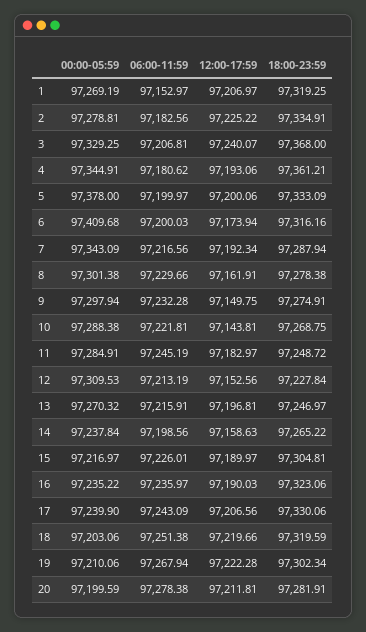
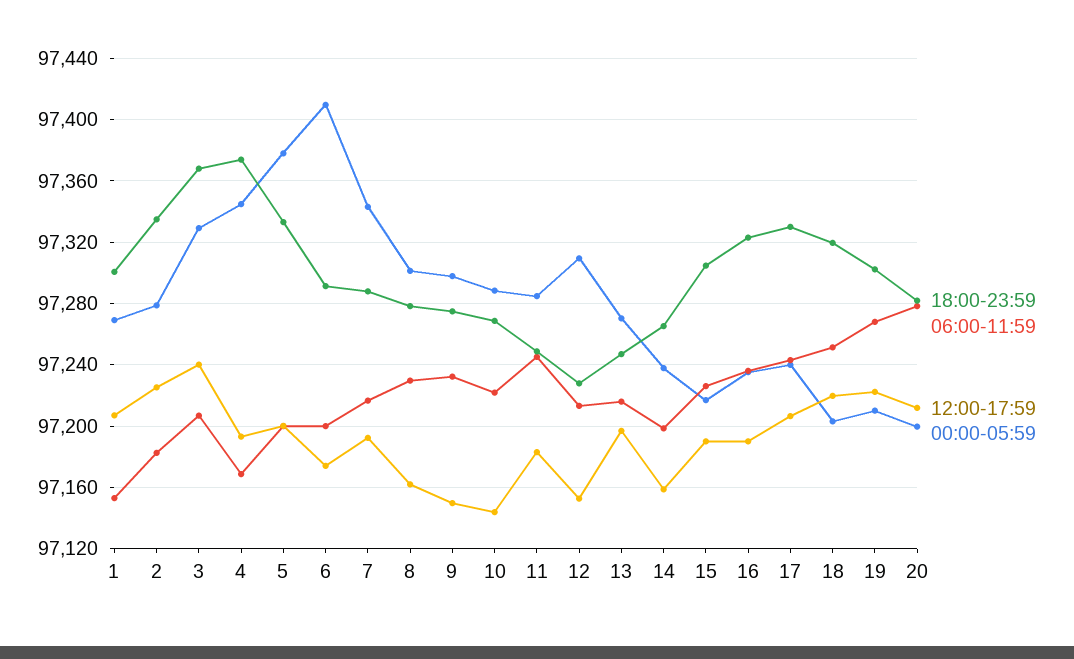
18:00-23:59, 1: 97319.25 -> 97300
06:00-11:59, 4: 97180.62 -> 97170
18:00-23:59, 4: 97361.21 -> 97375
18:00-23:59, 6: 97316.16 -> 97290

